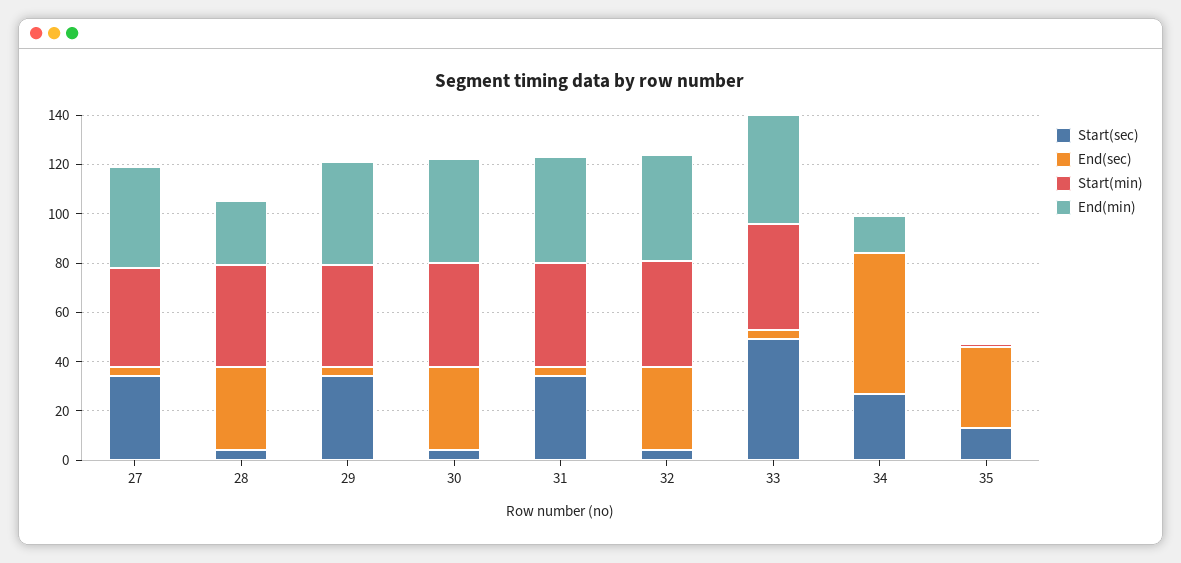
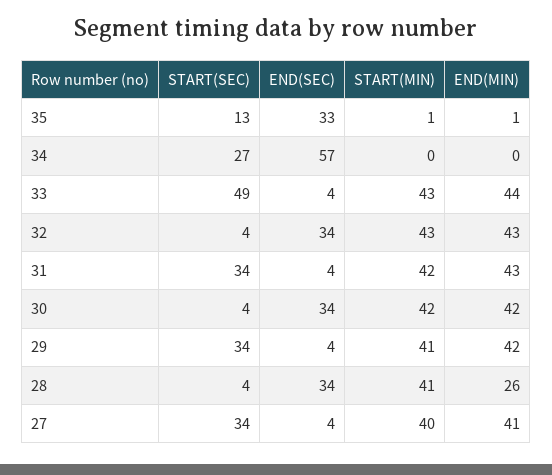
End(min), 34: 15 -> 0

